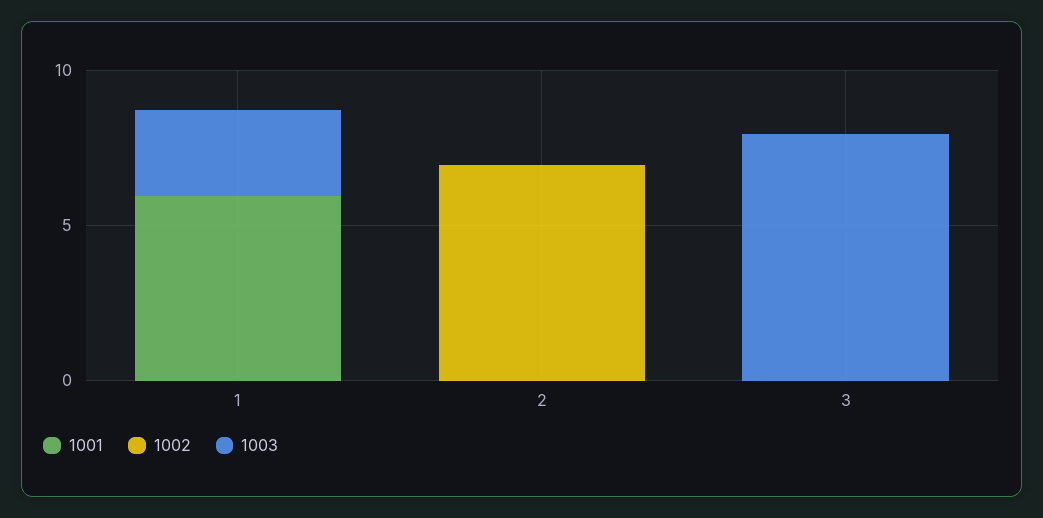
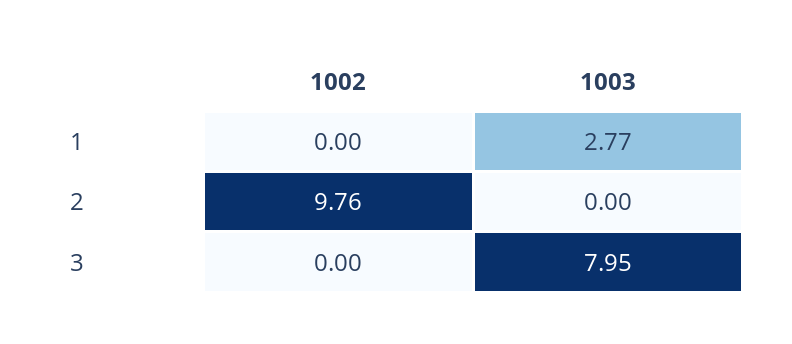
1001, 1: 6 -> none
1001, 2: 0 -> none
1002, 2: 7 -> 9.76
1001, 3: 0 -> none

